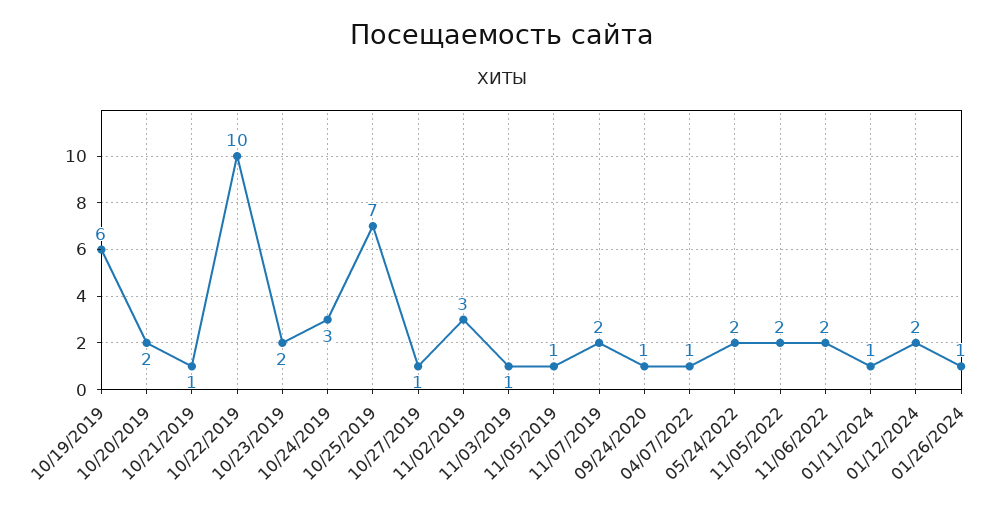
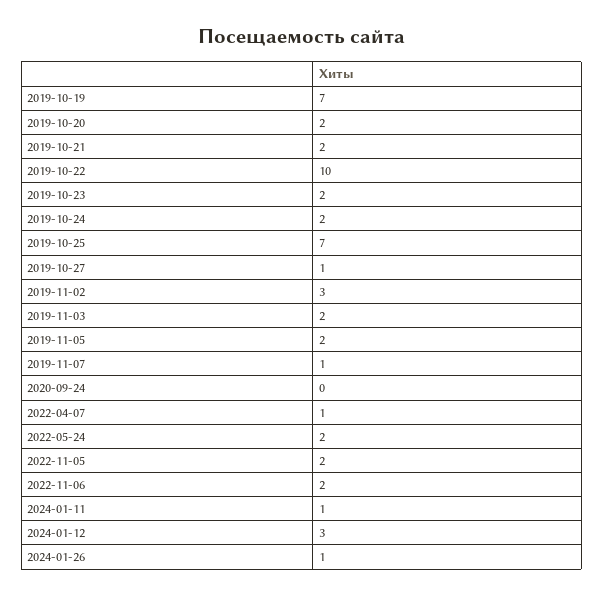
10/19/2019: 6 -> 7
10/21/2019: 1 -> 2
10/24/2019: 3 -> 2
11/03/2019: 1 -> 2
11/05/2019: 1 -> 2
11/07/2019: 2 -> 1
09/24/2020: 1 -> 0
01/12/2024: 2 -> 3

